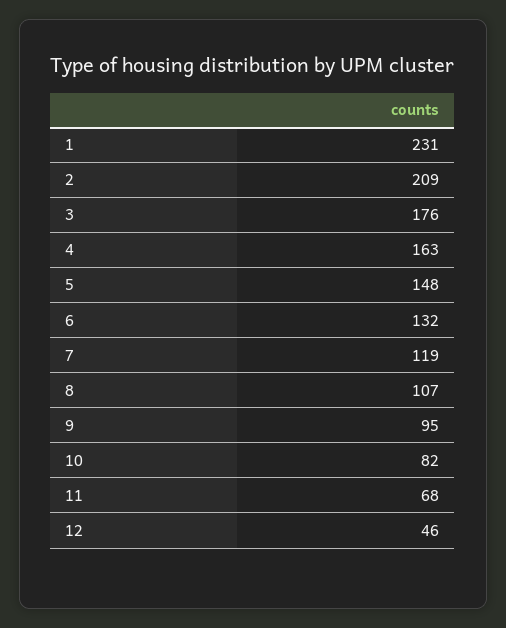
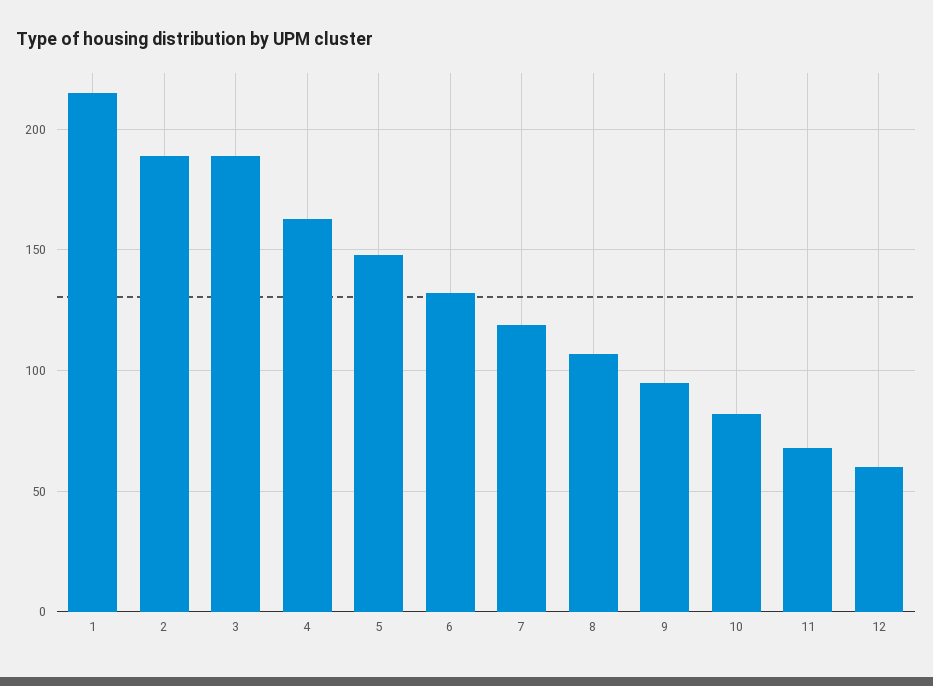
1: 231 -> 215
2: 209 -> 190
3: 176 -> 190
12: 46 -> 60

